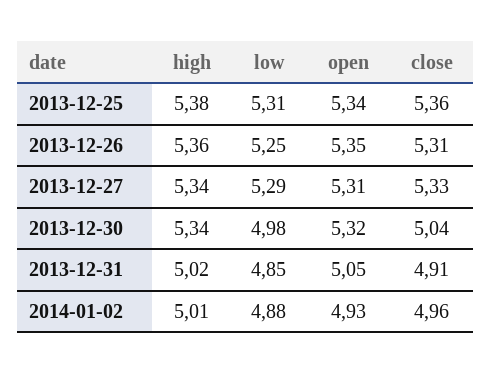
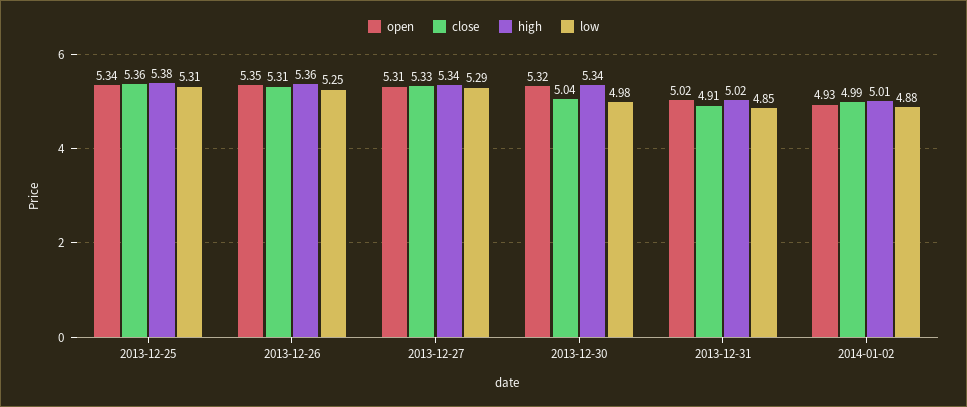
open, 2013-12-31: 5.05 -> 5.02
close, 2014-01-02: 4.96 -> 4.99

